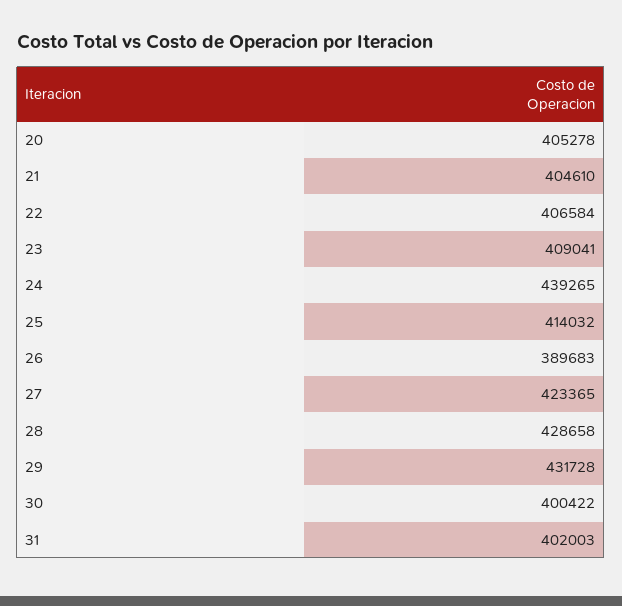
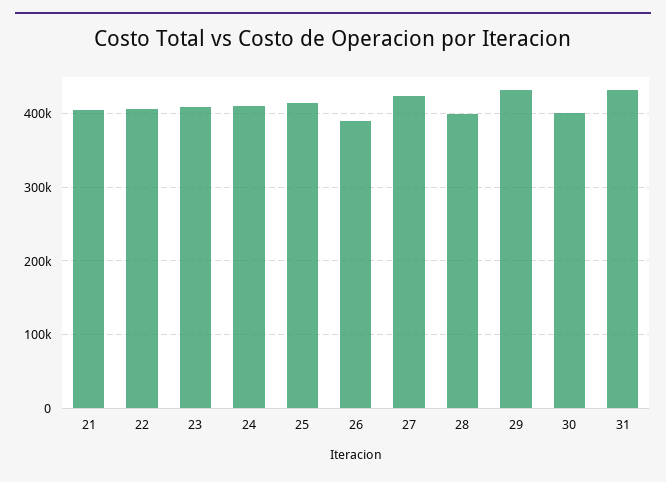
20: 405278 -> none
24: 439265 -> 410000
28: 428658 -> 400000
31: 402003 -> 430000

